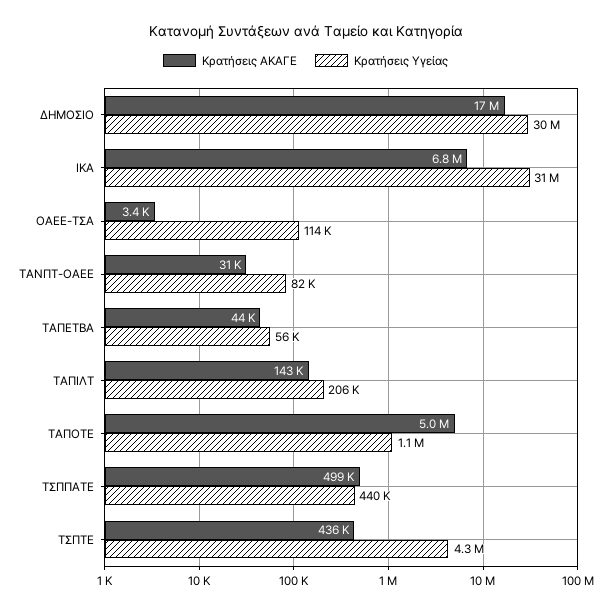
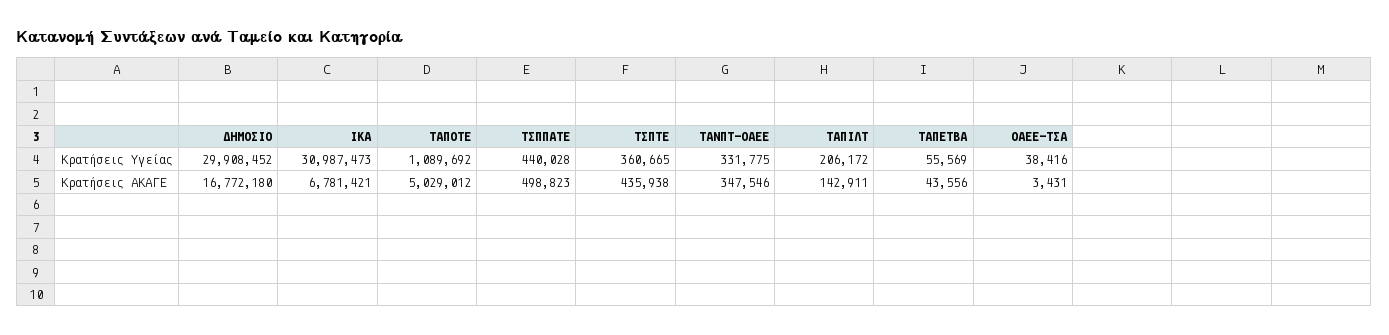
Κρατήσεις Υγείας, ΟΑΕΕ-ΤΣΑ: 114000 -> 38416
Κρατήσεις ΑΚΑΓΕ, ΤΑΝΠΤ-ΟΑΕΕ: 31000 -> 347546
Κρατήσεις Υγείας, ΤΑΝΠΤ-ΟΑΕΕ: 82000 -> 331775
Κρατήσεις Υγείας, ΤΣΠΤΕ: 4300000 -> 360665

